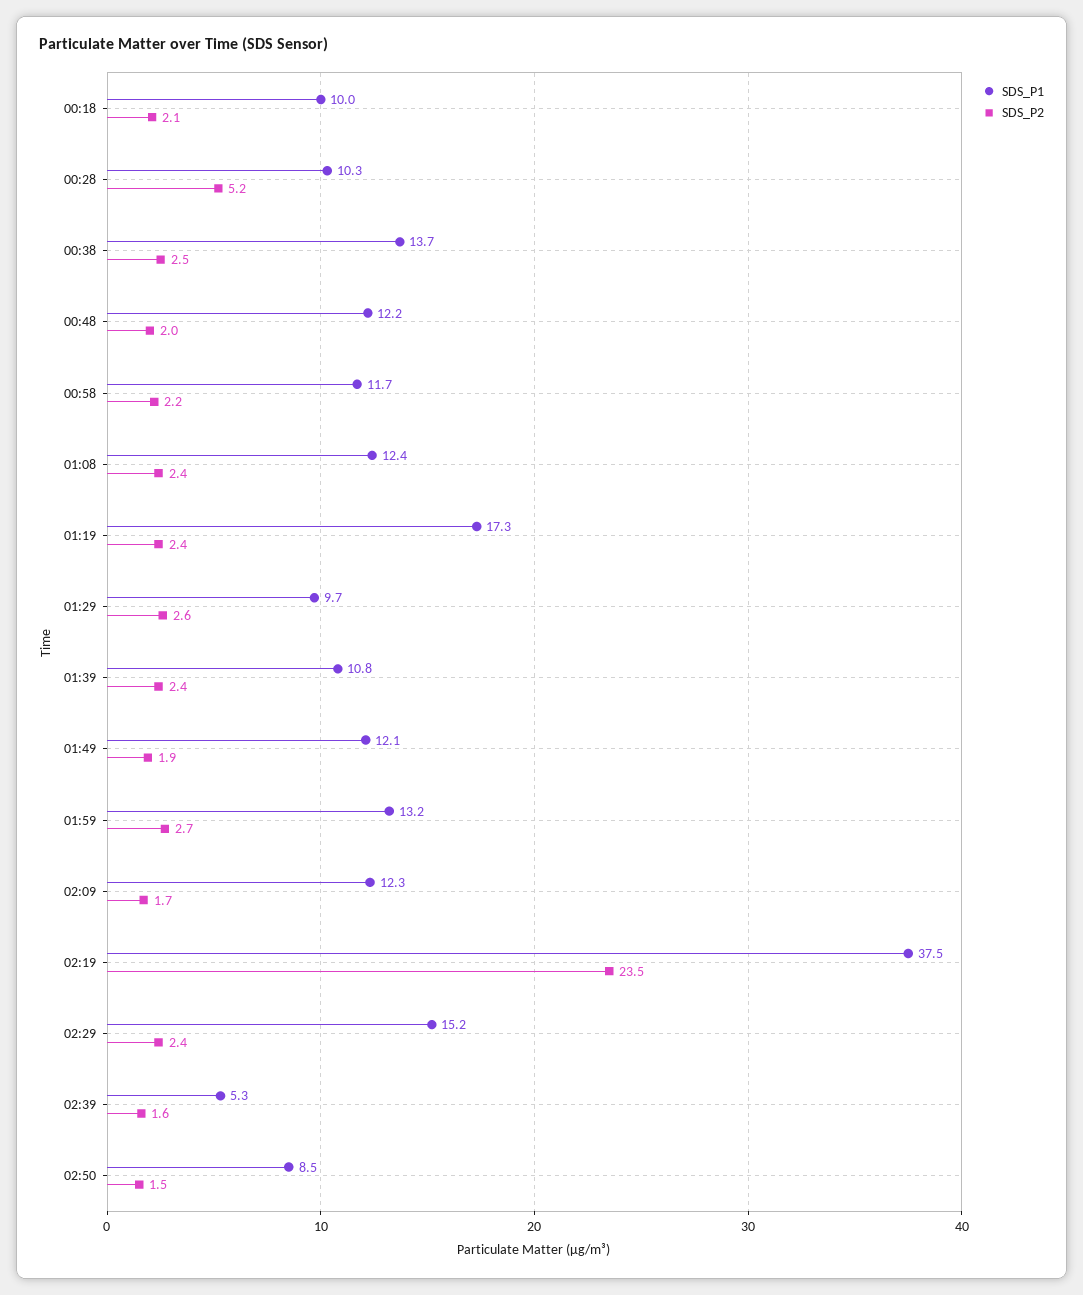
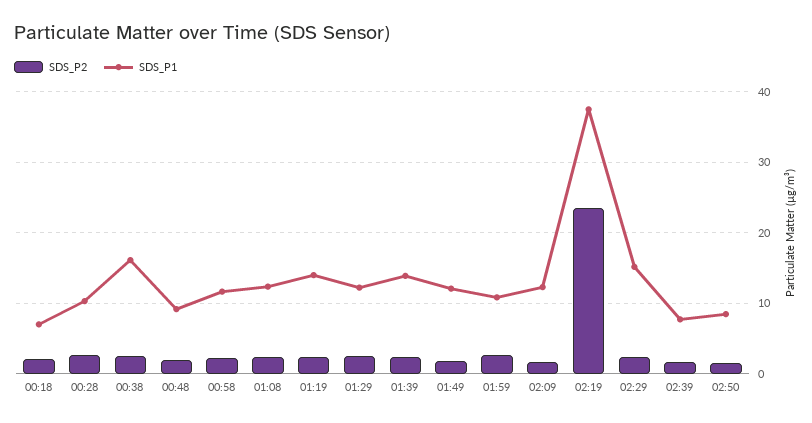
SDS_P1, 00:18: 10 -> 7
SDS_P2, 00:28: 5.2 -> 3
SDS_P1, 00:38: 13.7 -> 16
SDS_P1, 00:48: 12.2 -> 9
SDS_P1, 01:19: 17.3 -> 14
SDS_P1, 01:29: 9.7 -> 12
SDS_P1, 01:39: 10.8 -> 14
SDS_P1, 01:59: 13.2 -> 11
SDS_P1, 02:39: 5.3 -> 8

